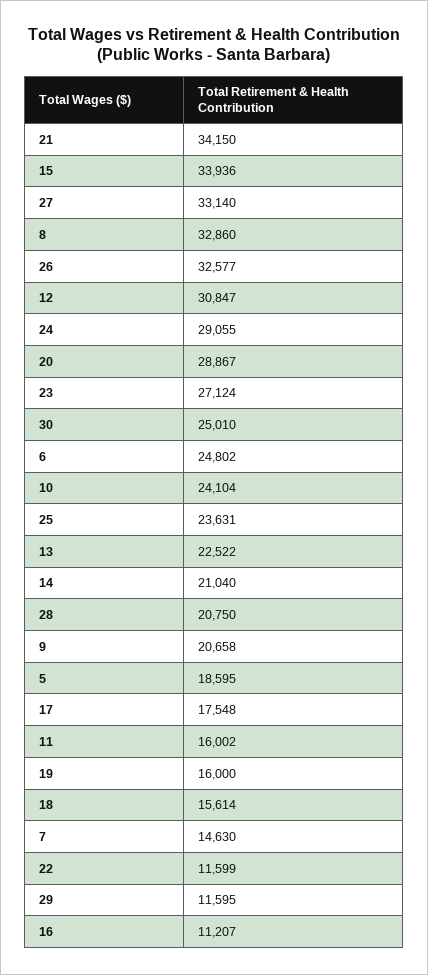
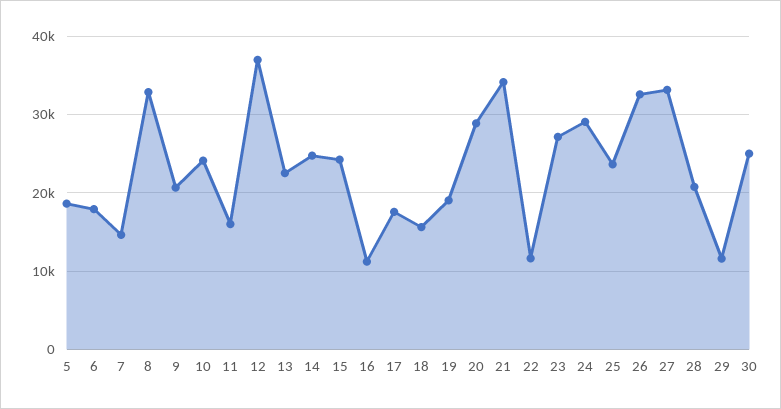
15: 33936 -> 24000
12: 30847 -> 37000
6: 24802 -> 18000
14: 21040 -> 25000
19: 16000 -> 19000

